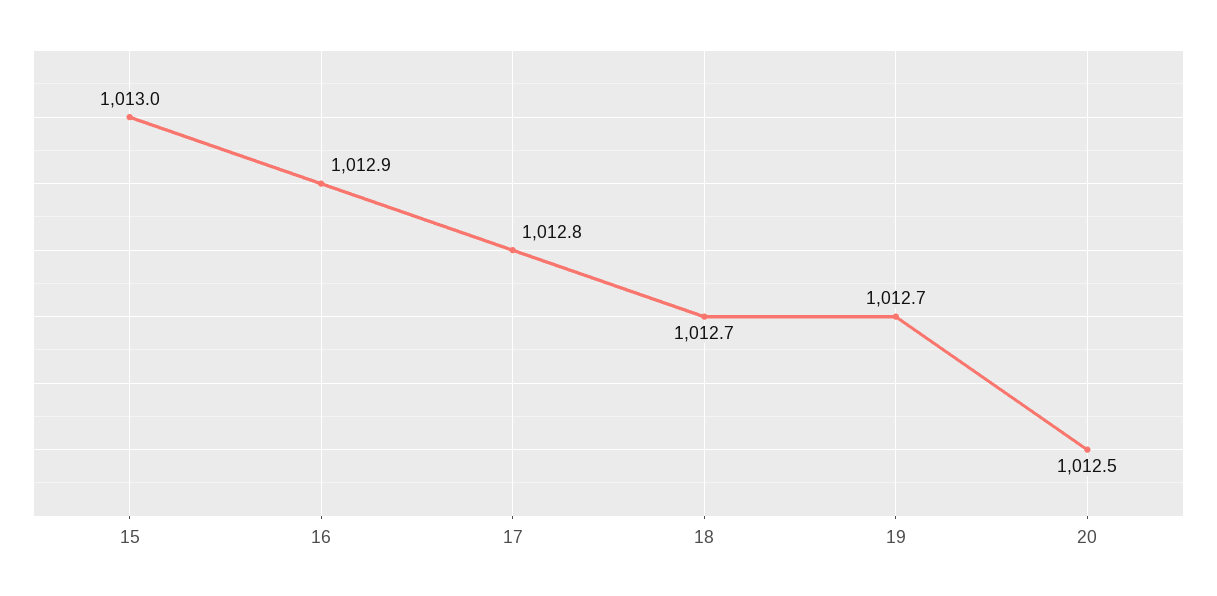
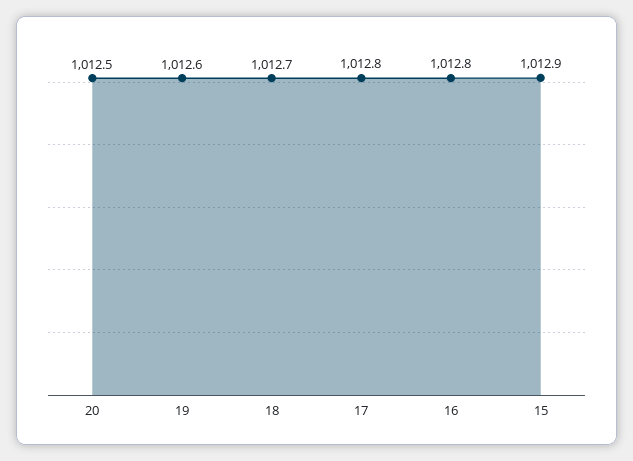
15: 1013 -> 1012.9
16: 1012.9 -> 1012.8
19: 1012.7 -> 1012.6

